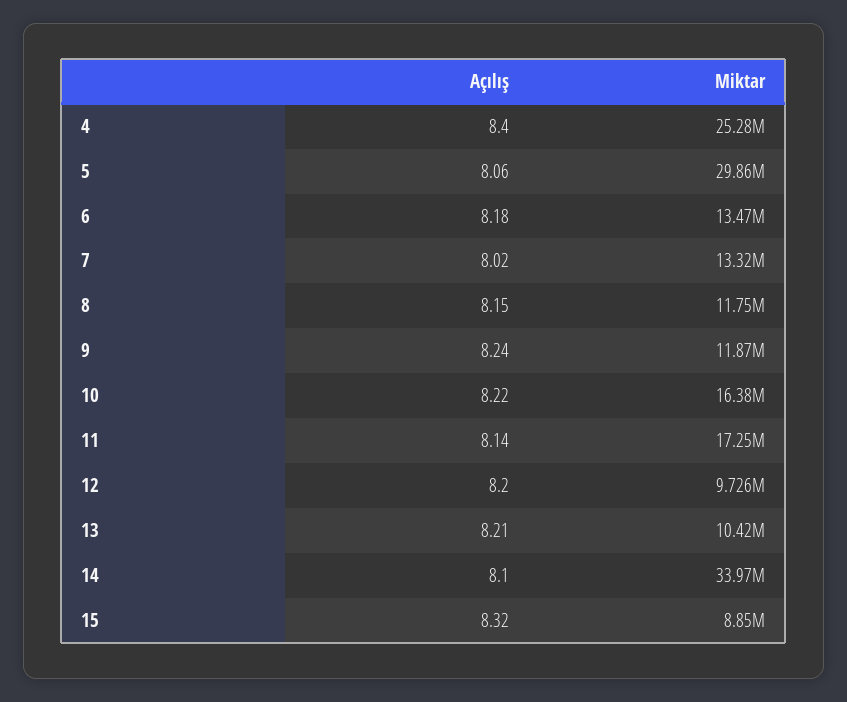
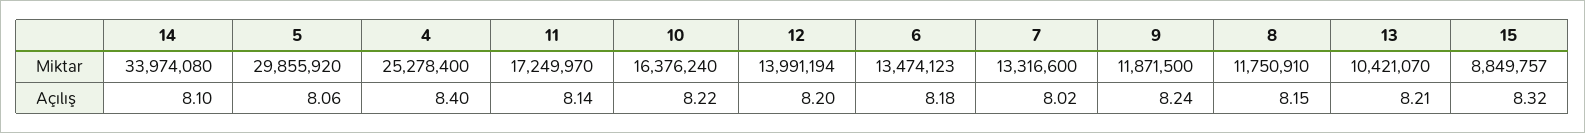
Miktar, 12: 9726000 -> 13991194

